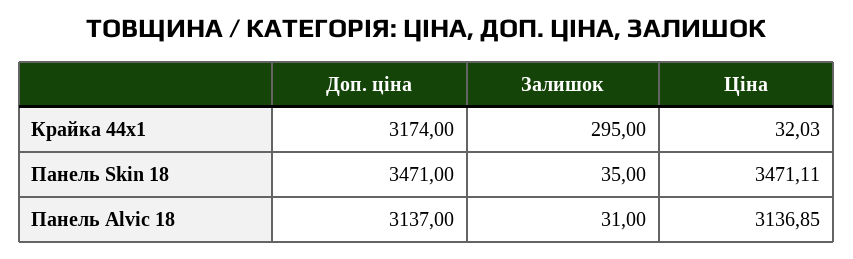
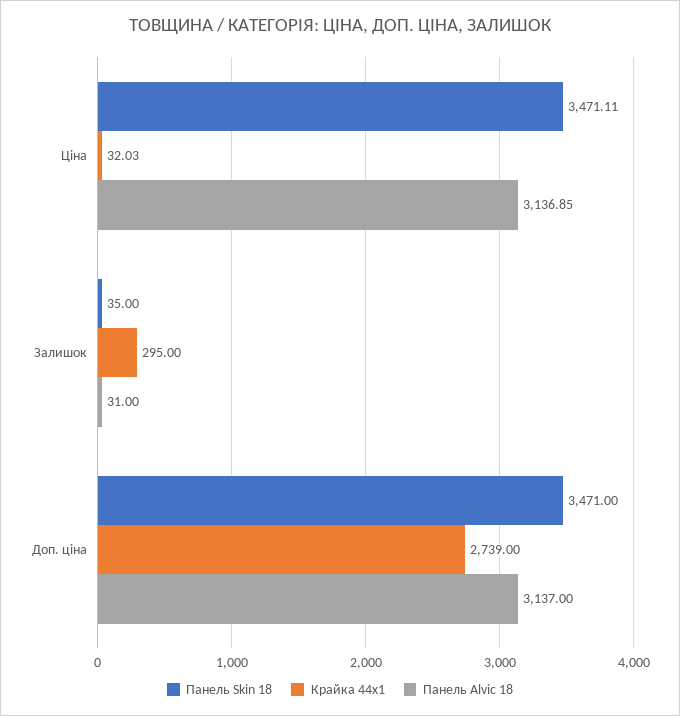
Крайка 44x1, Доп. ціна: 3174 -> 2739

